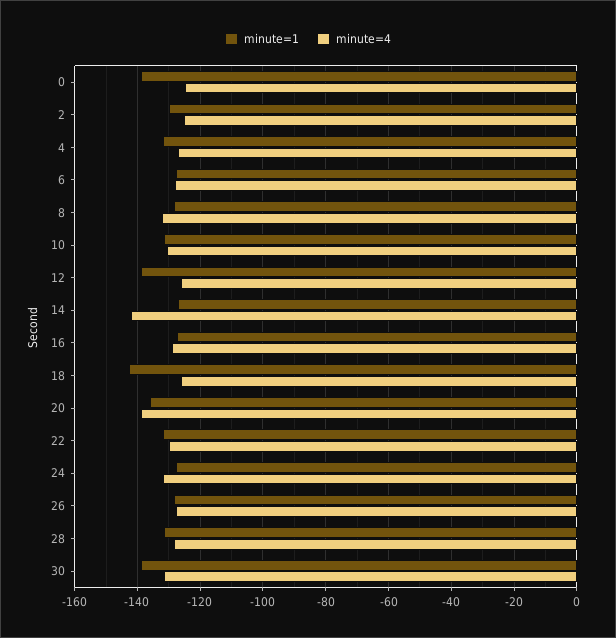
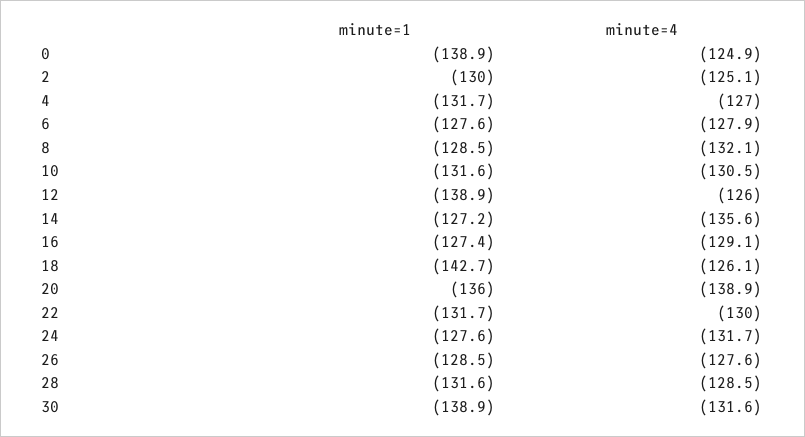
minute=4, 14: -142 -> -135.6

